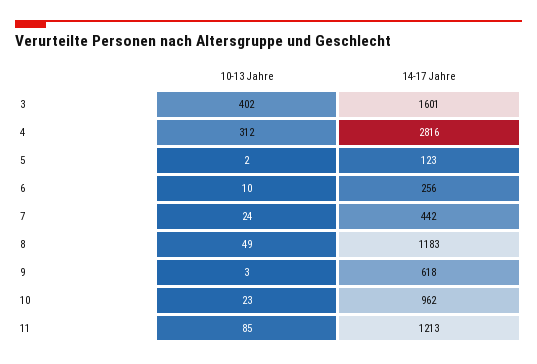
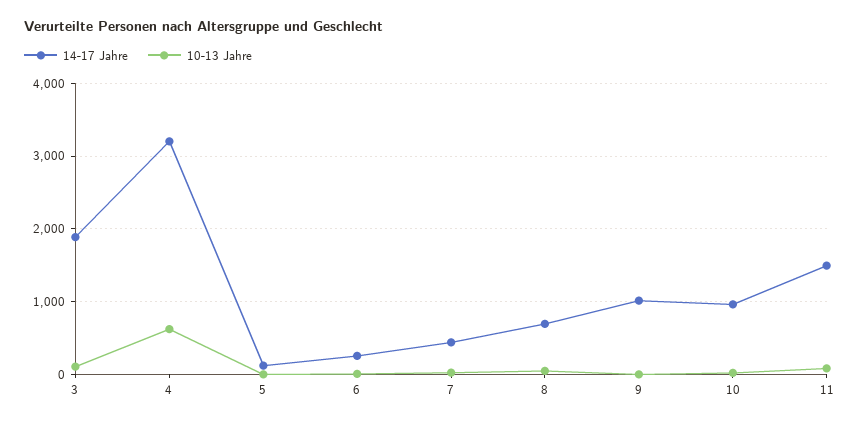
10-13 Jahre, 3: 402 -> 100
14-17 Jahre, 3: 1601 -> 1900
10-13 Jahre, 4: 312 -> 600
14-17 Jahre, 4: 2816 -> 3200
14-17 Jahre, 8: 1183 -> 700
14-17 Jahre, 9: 618 -> 1000
14-17 Jahre, 11: 1213 -> 1500

